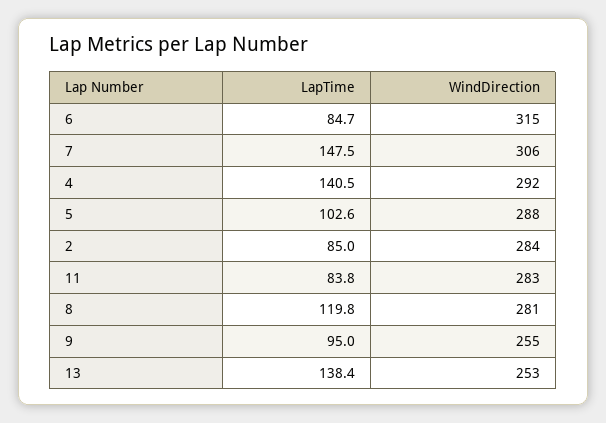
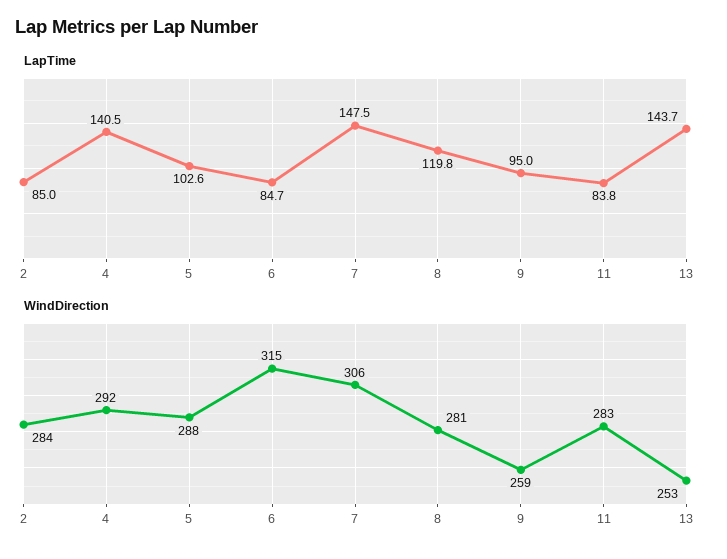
WindDirection, 9: 255 -> 259
LapTime, 13: 138.4 -> 143.7

